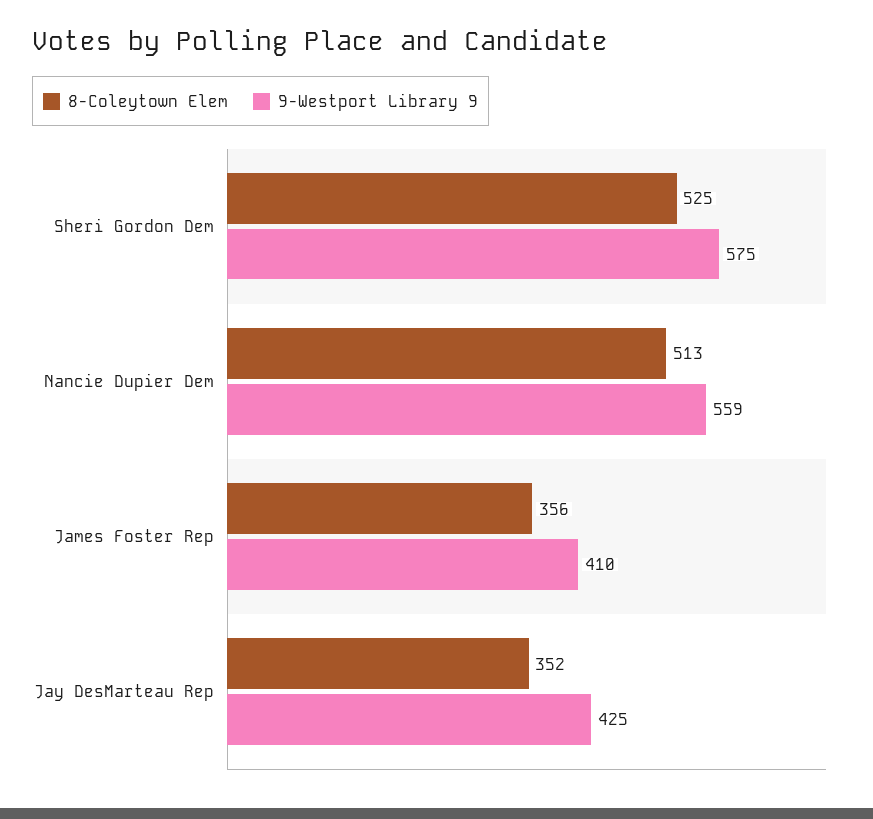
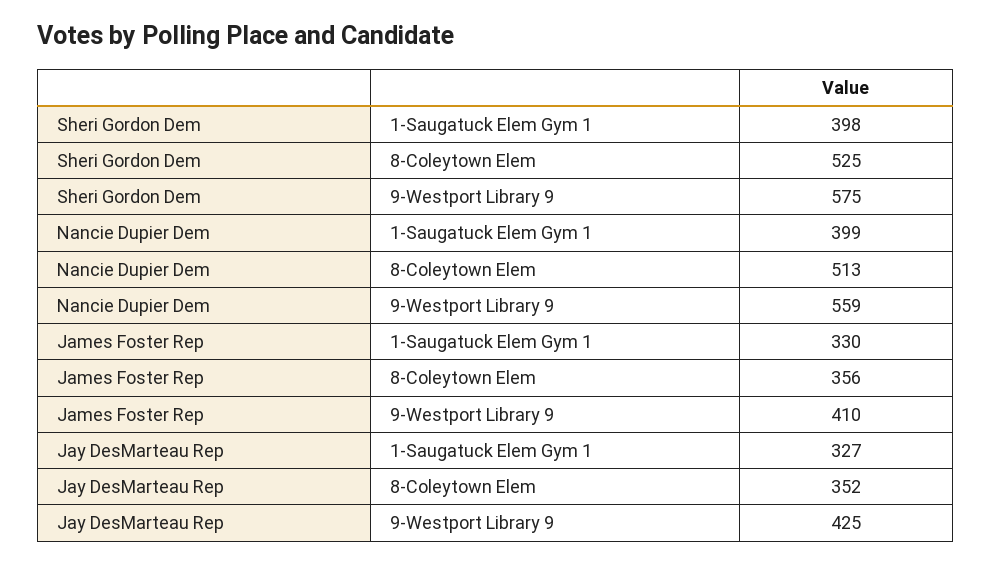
1-Saugatuck Elem Gym 1, Sheri Gordon Dem: none -> 398
1-Saugatuck Elem Gym 1, Nancie Dupier Dem: none -> 399
1-Saugatuck Elem Gym 1, James Foster Rep: none -> 330
1-Saugatuck Elem Gym 1, Jay DesMarteau Rep: none -> 327

